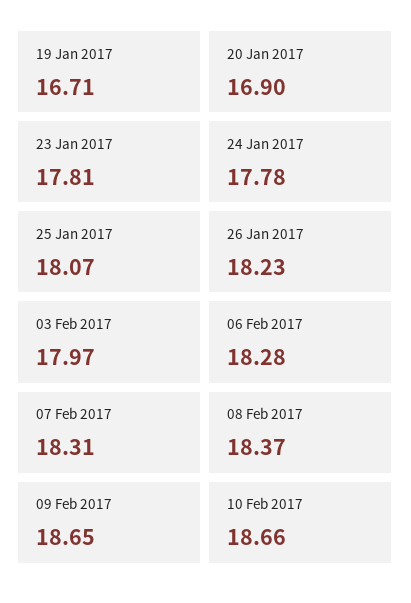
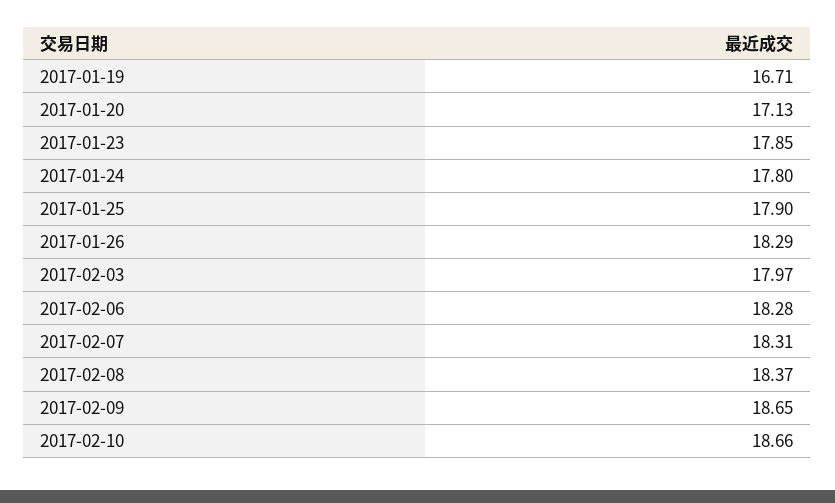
20 Jan 2017: 16.9 -> 17.13
23 Jan 2017: 17.81 -> 17.85
24 Jan 2017: 17.78 -> 17.8
25 Jan 2017: 18.07 -> 17.9
26 Jan 2017: 18.23 -> 18.29

